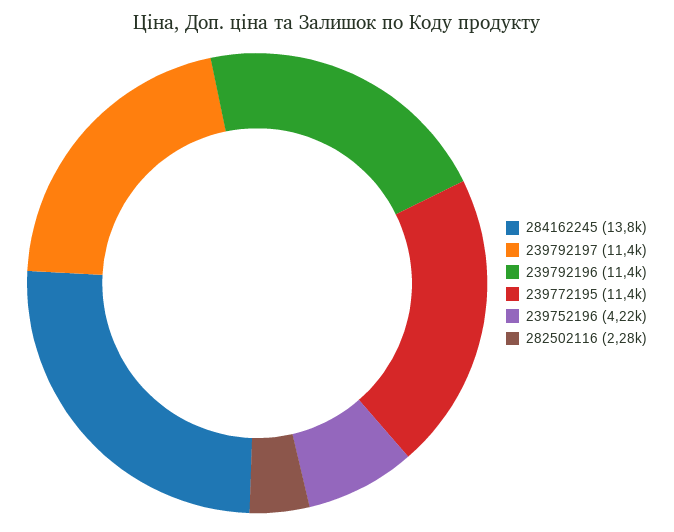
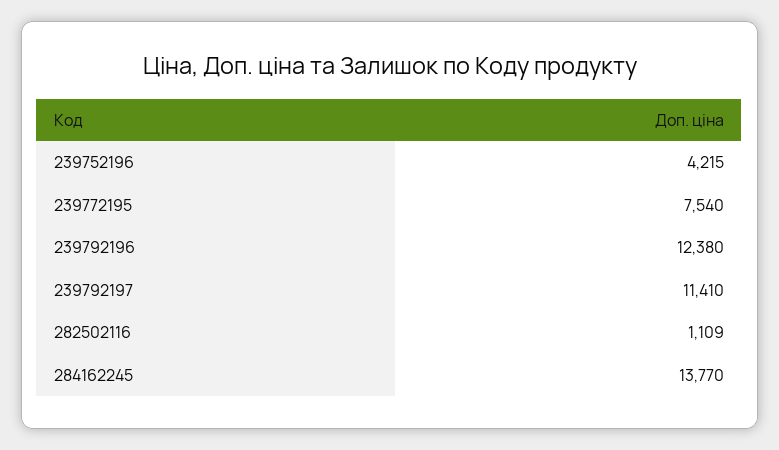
239792196: 11400 -> 12380
239772195: 11400 -> 7540
282502116: 2280 -> 1109

